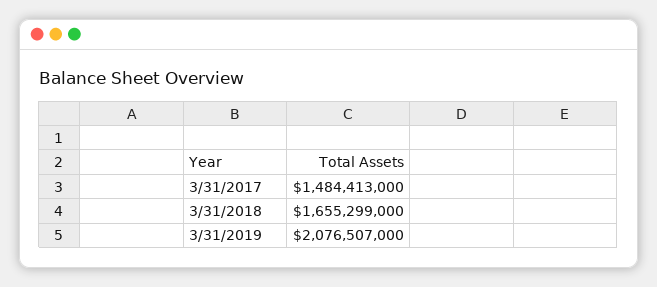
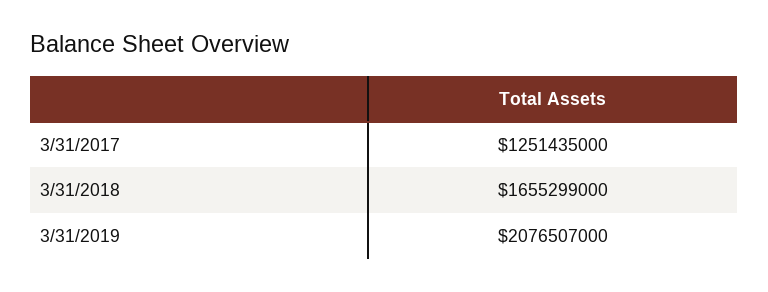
3/31/2017: 1484413000 -> 1251435000

